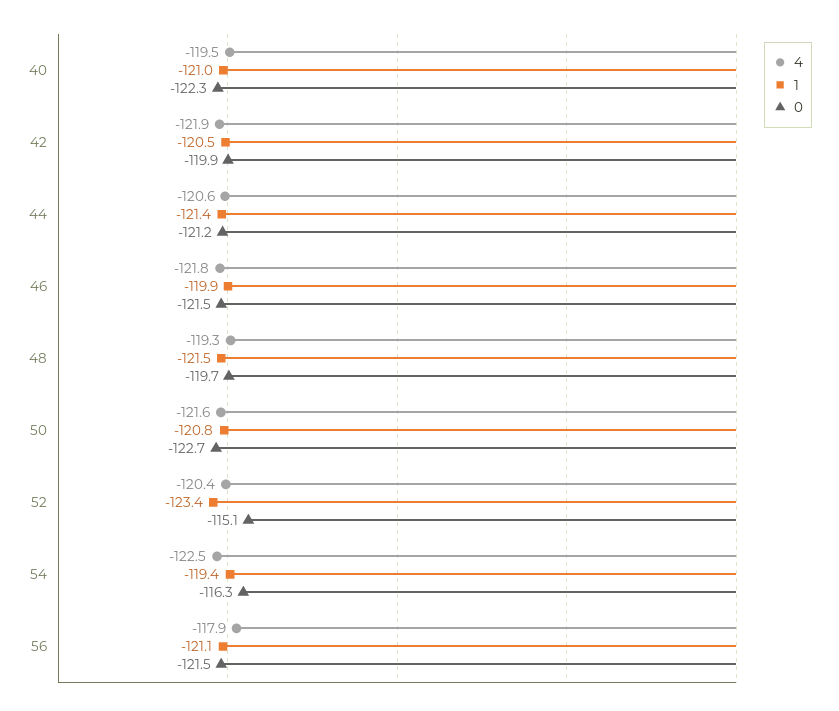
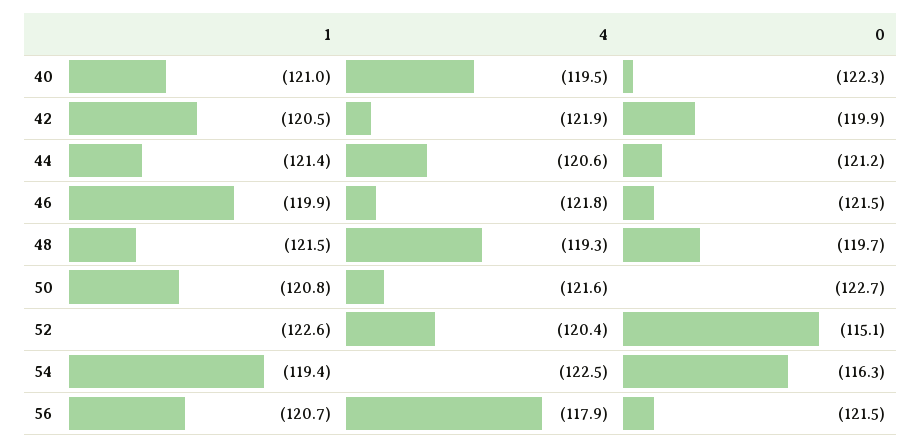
1, 52: -123.4 -> -122.6
1, 56: -121.1 -> -120.7

